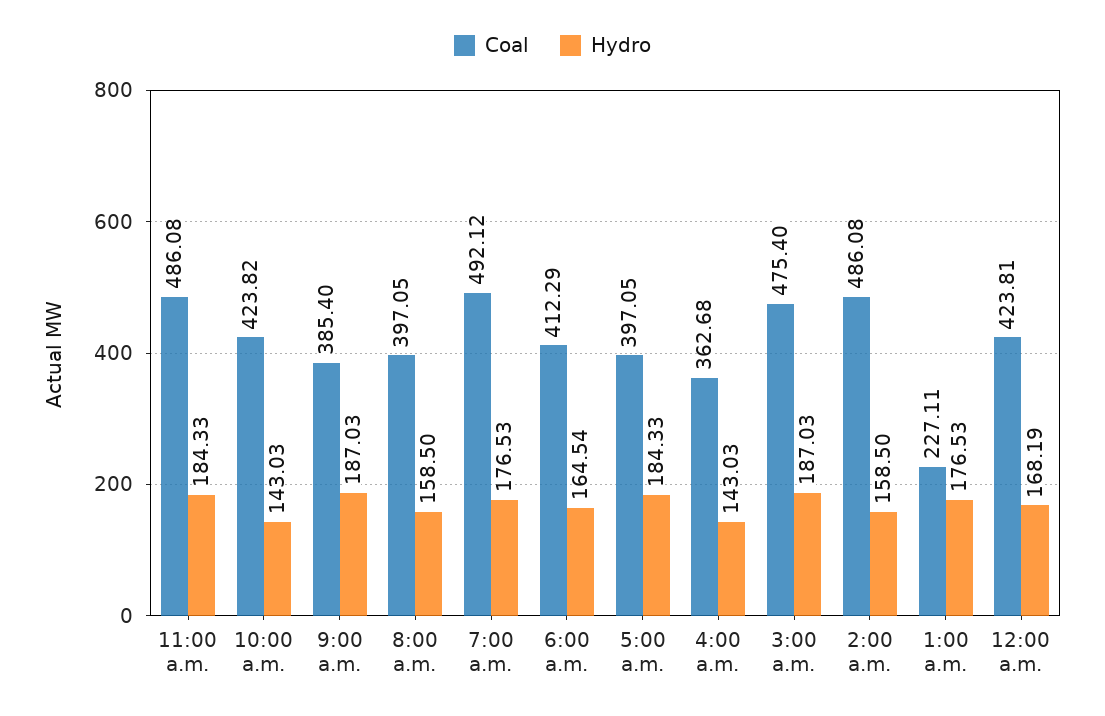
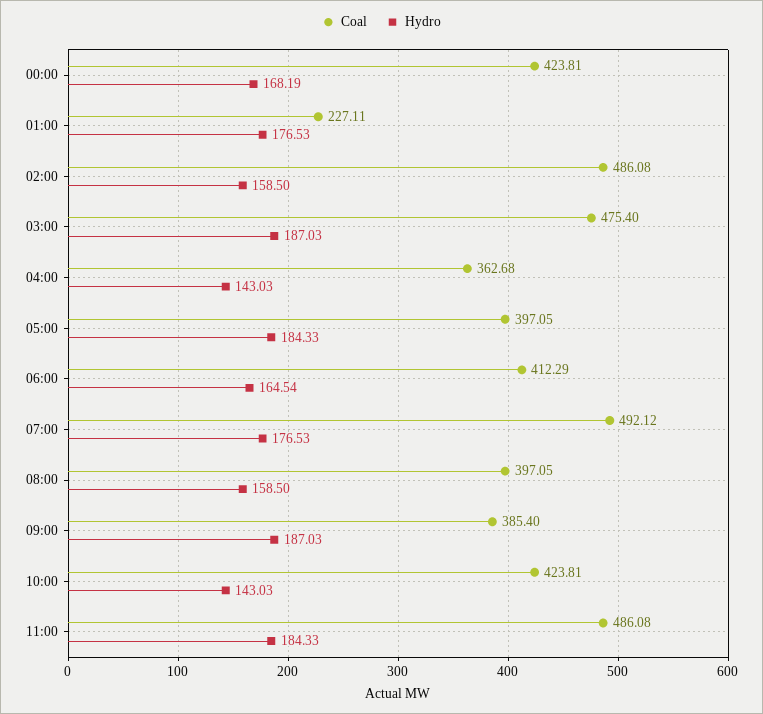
Coal, 10:00 a.m.: 423.82 -> 423.81

